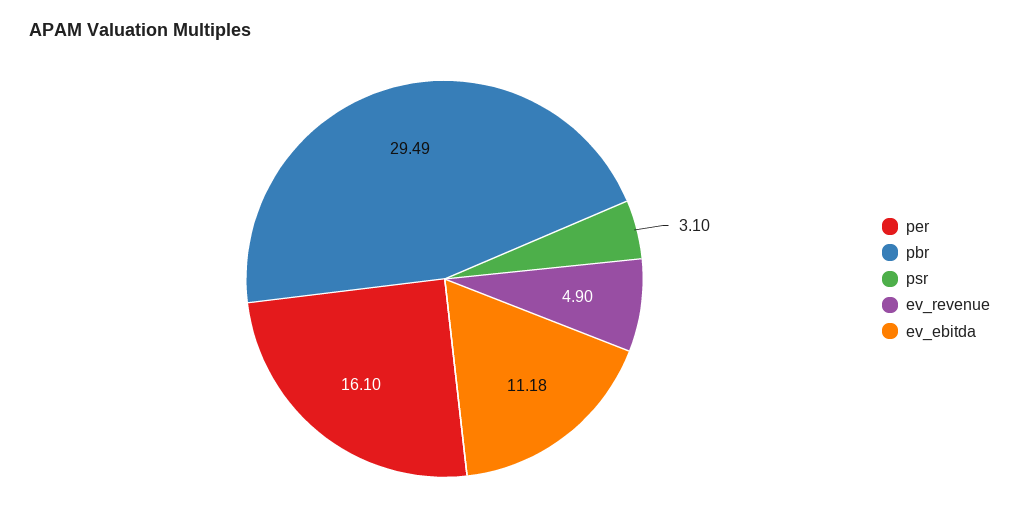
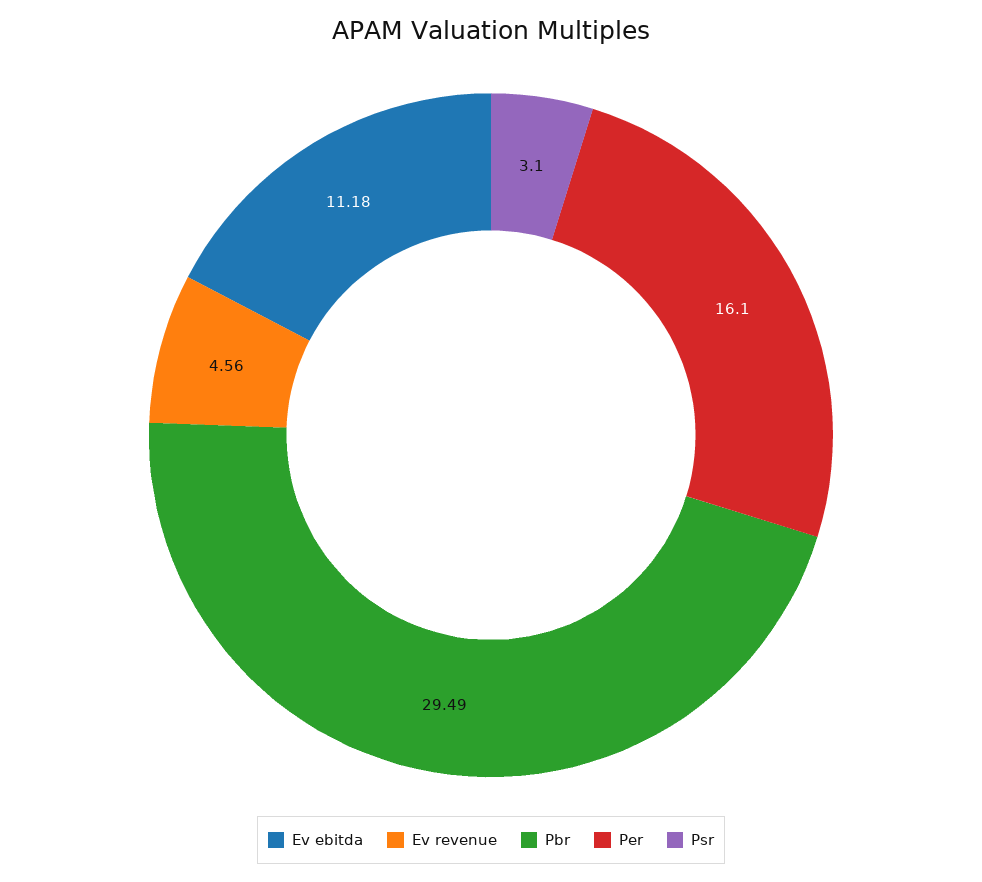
ev_revenue: 4.9 -> 4.56

